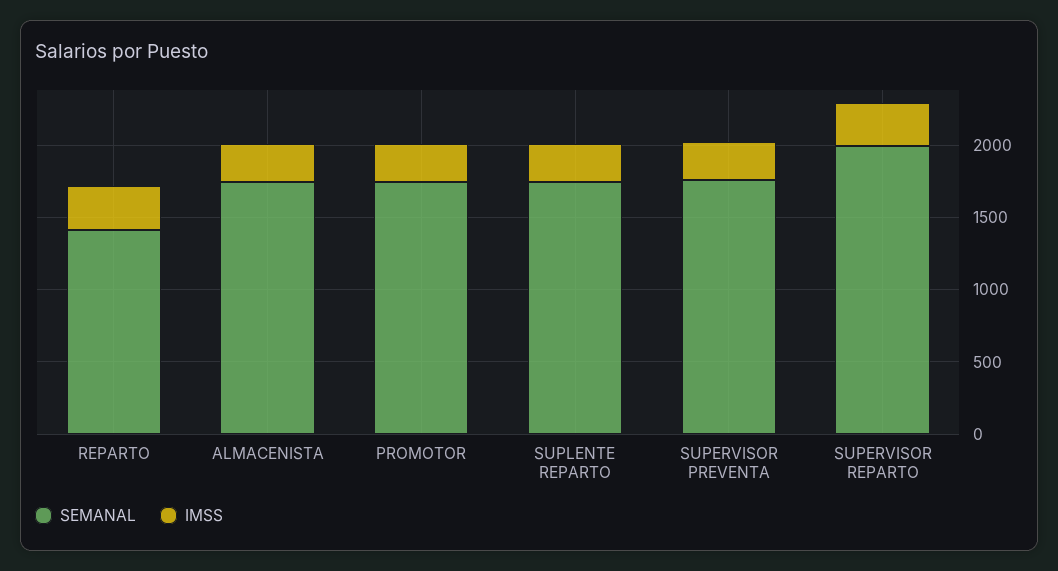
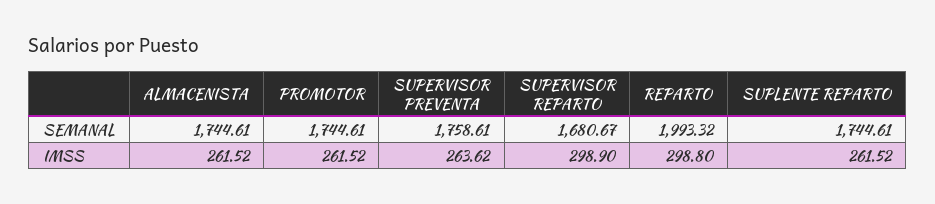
SEMANAL, REPARTO: 1400 -> 1993.32
SEMANAL, SUPERVISOR REPARTO: 2000 -> 1680.67

